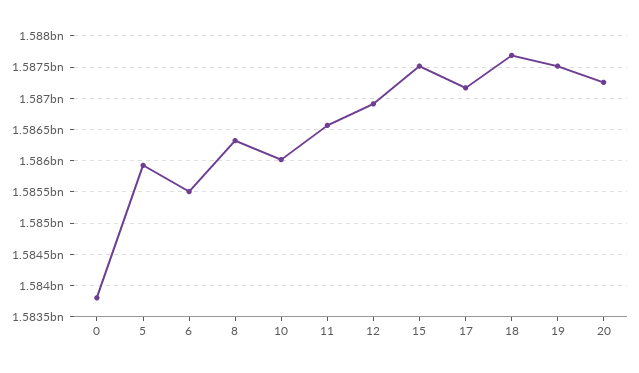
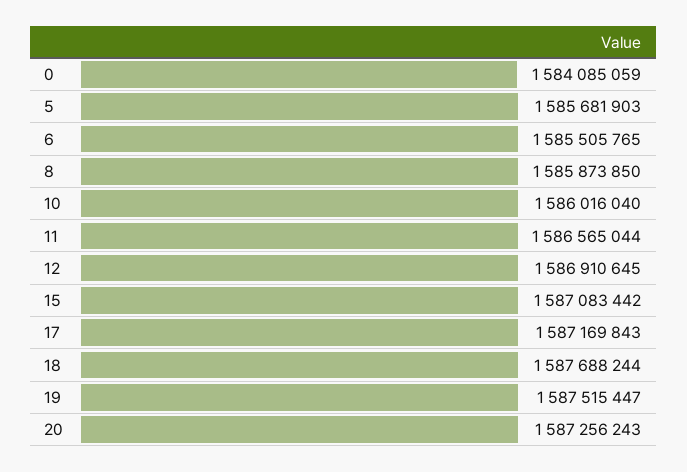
0: 1583800000 -> 1584085059
5: 1585900000 -> 1585681903
8: 1586300000 -> 1585873850
15: 1587500000 -> 1587083442

